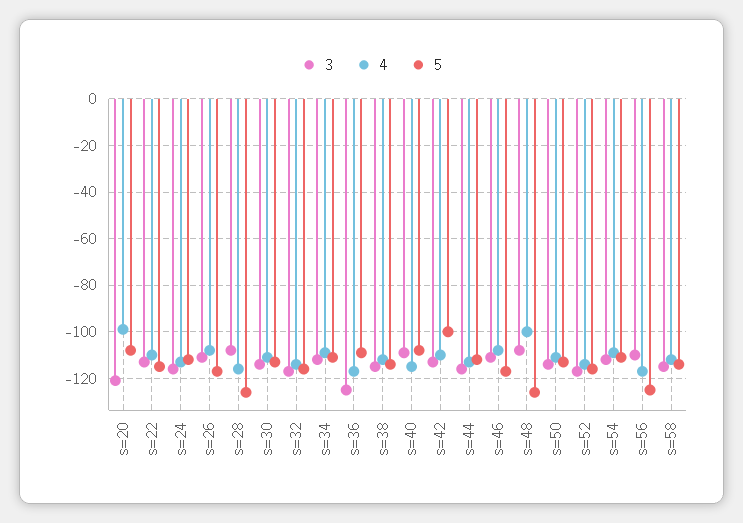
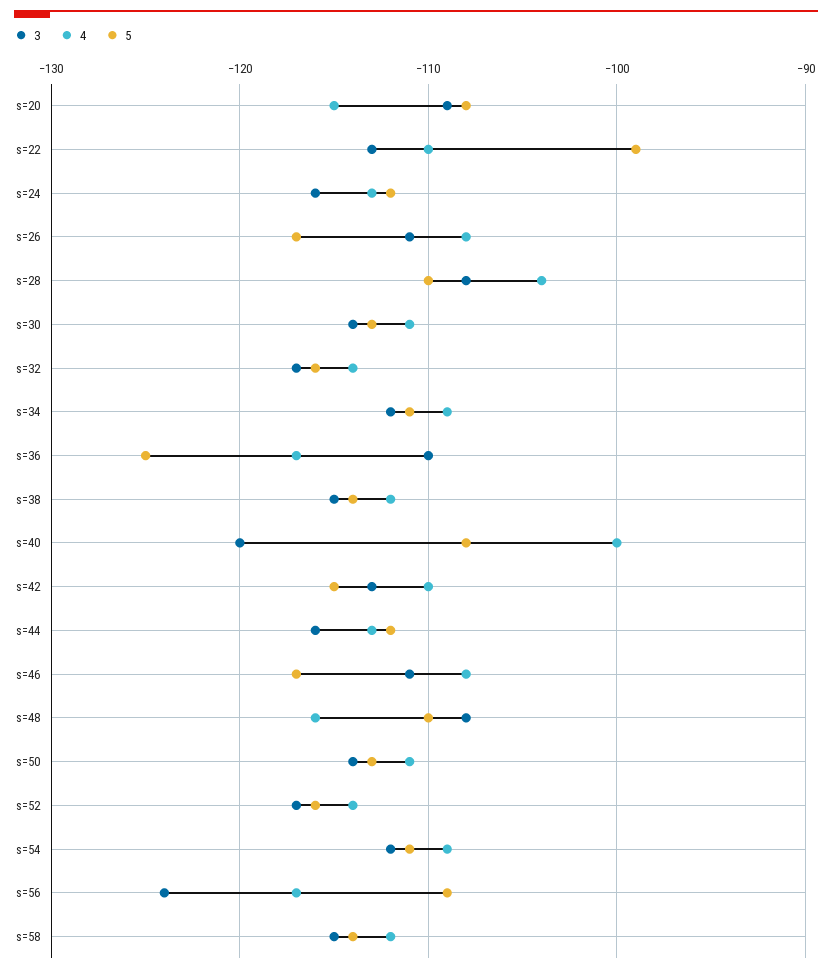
3, s=20: -120 -> -109
4, s=20: -100 -> -115
5, s=22: -115 -> -99
4, s=28: -115 -> -104
5, s=28: -125 -> -110
3, s=36: -125 -> -110
5, s=36: -110 -> -125
3, s=40: -110 -> -120
4, s=40: -115 -> -100
5, s=42: -100 -> -115
4, s=48: -100 -> -116
5, s=48: -125 -> -110
3, s=56: -110 -> -124
5, s=56: -125 -> -109

